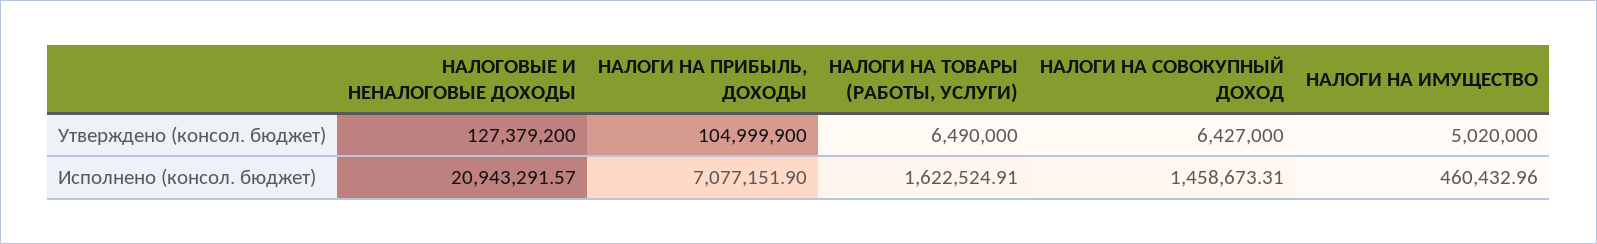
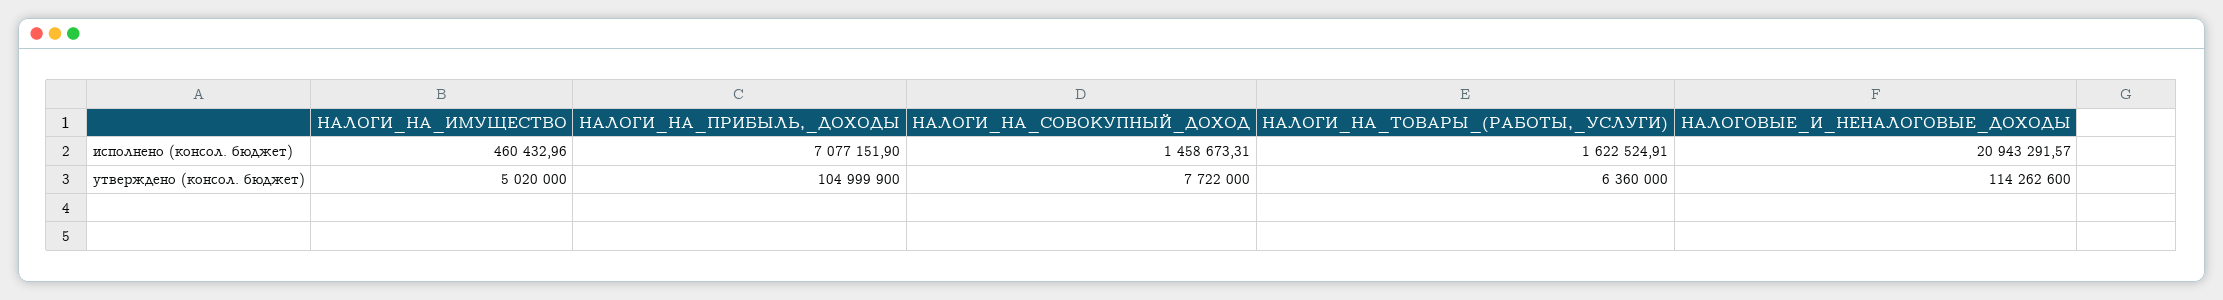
НАЛОГОВЫЕ И НЕНАЛОГОВЫЕ ДОХОДЫ, Утверждено (консол. бюджет): 127379200 -> 114262600
НАЛОГИ НА ТОВАРЫ (РАБОТЫ, УСЛУГИ), Утверждено (консол. бюджет): 6490000 -> 6360000
НАЛОГИ НА СОВОКУПНЫЙ ДОХОД, Утверждено (консол. бюджет): 6427000 -> 7722000

